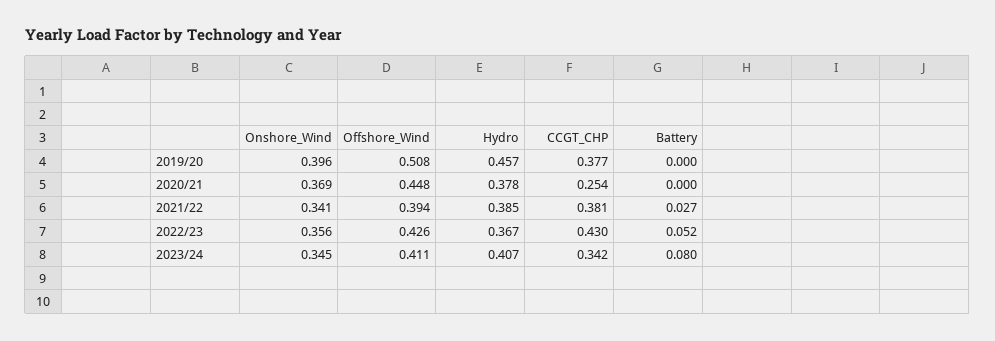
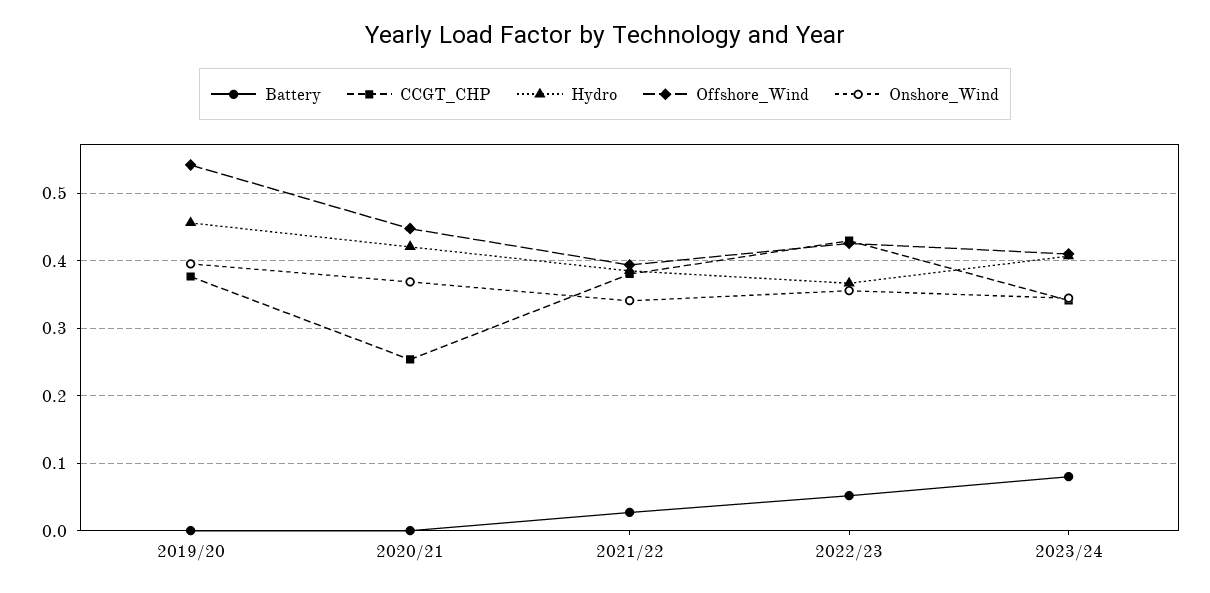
Offshore_Wind, 2019/20: 0.508 -> 0.54
Hydro, 2020/21: 0.378 -> 0.42

